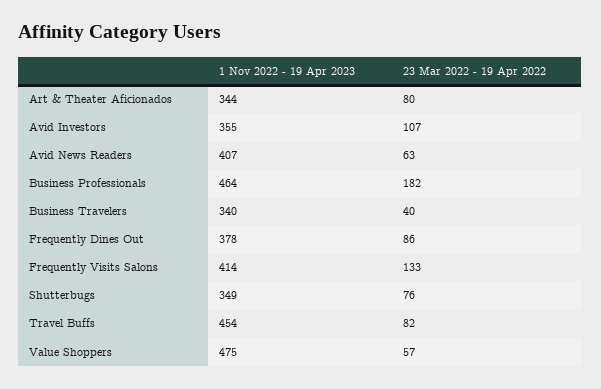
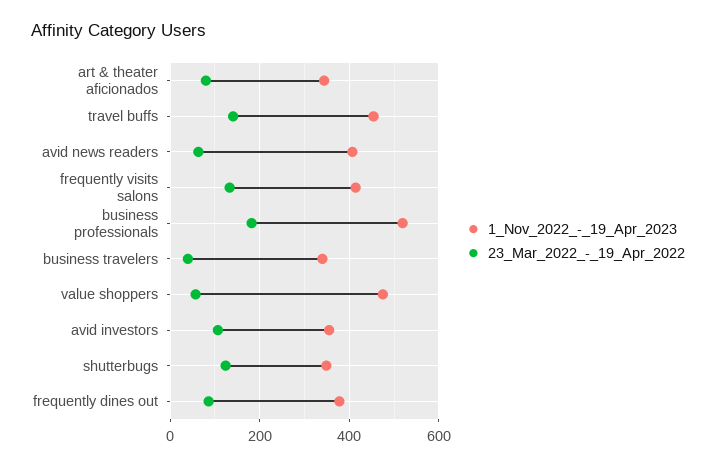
1 Nov 2022 - 19 Apr 2023, Business Professionals: 464 -> 520
23 Mar 2022 - 19 Apr 2022, Shutterbugs: 76 -> 120
23 Mar 2022 - 19 Apr 2022, Travel Buffs: 82 -> 140

